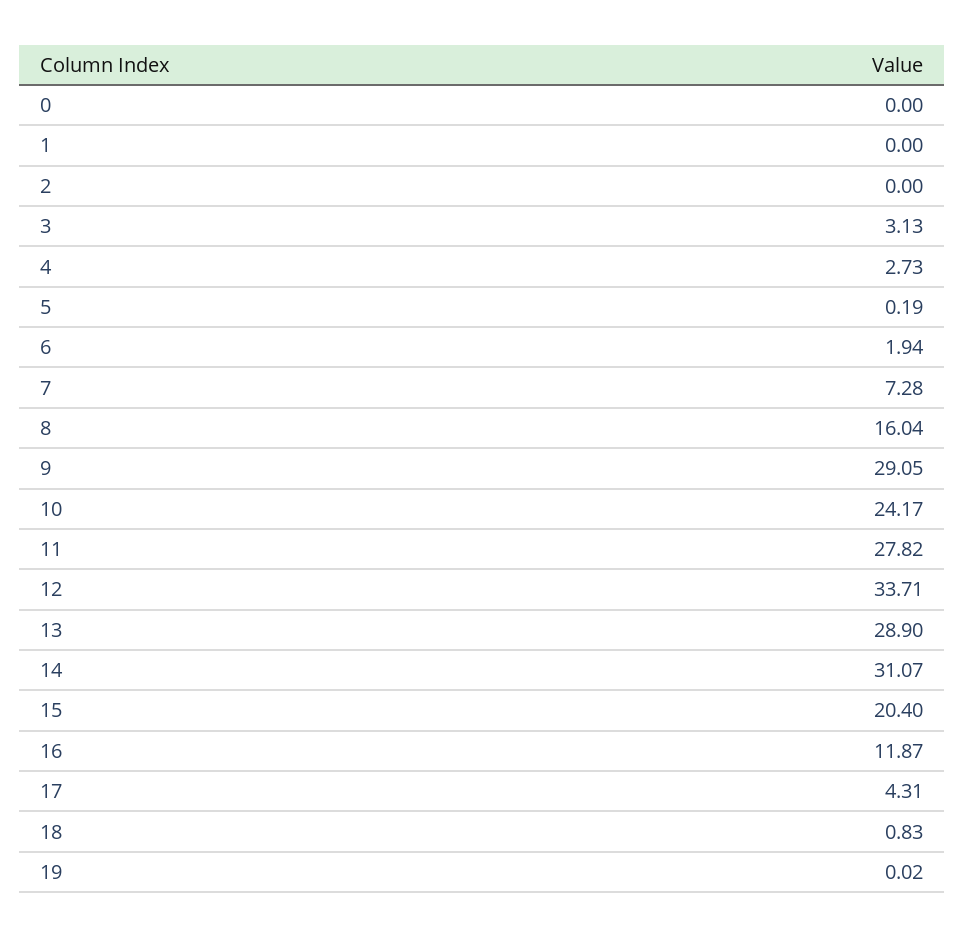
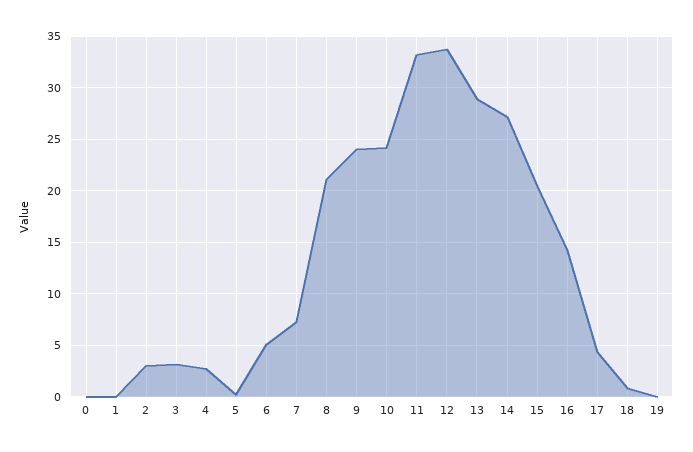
2: 0 -> 3
6: 1.94 -> 5
8: 16.04 -> 21
9: 29.05 -> 24
11: 27.82 -> 33
14: 31.07 -> 27
16: 11.87 -> 14

